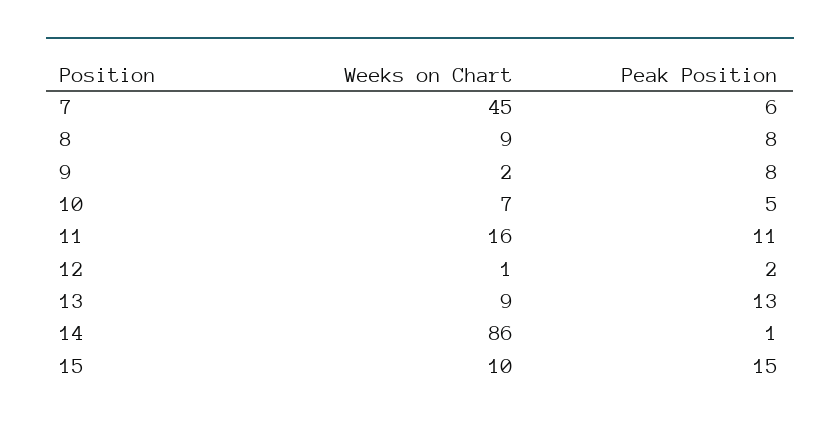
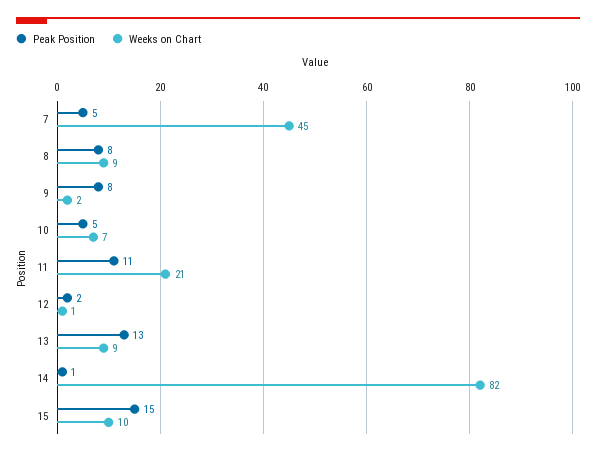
Peak Position, 7: 6 -> 5
Weeks on Chart, 11: 16 -> 21
Weeks on Chart, 14: 86 -> 82

